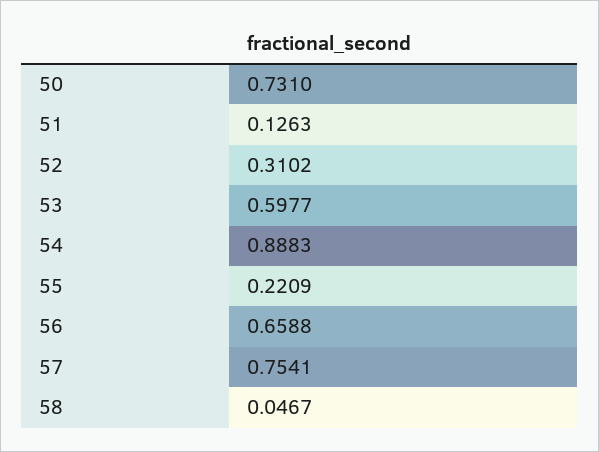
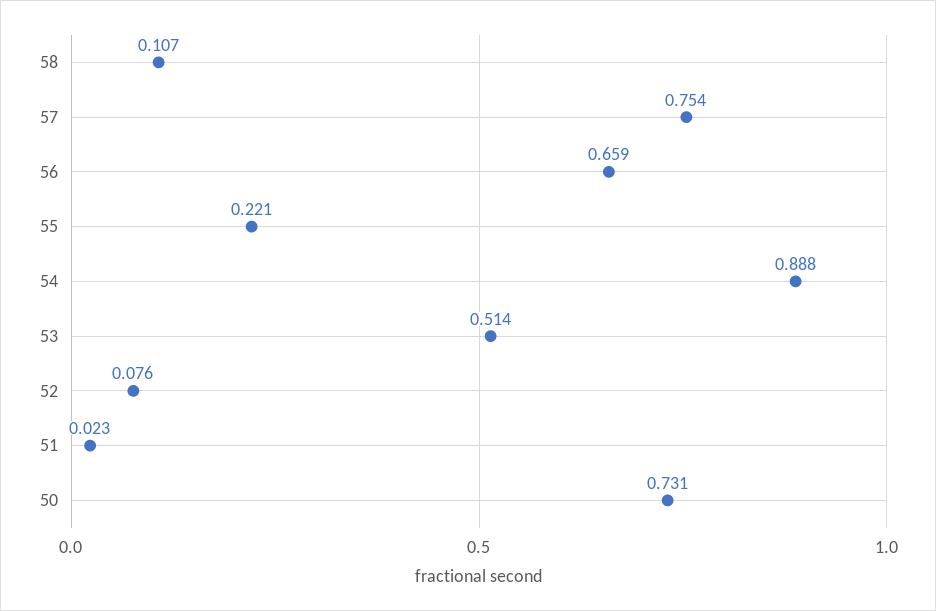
51: 0.1263 -> 0.023
52: 0.3102 -> 0.076
53: 0.5977 -> 0.514
58: 0.0467 -> 0.107

